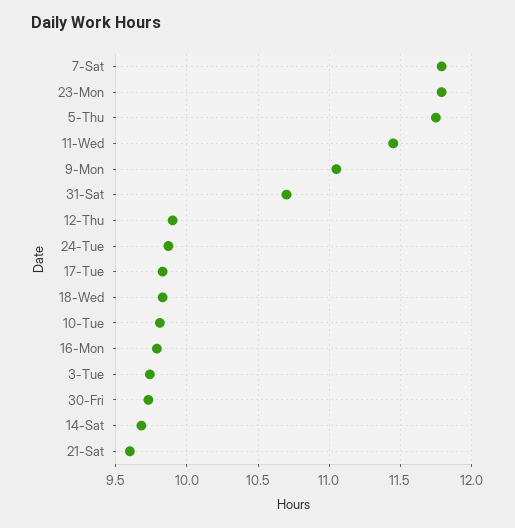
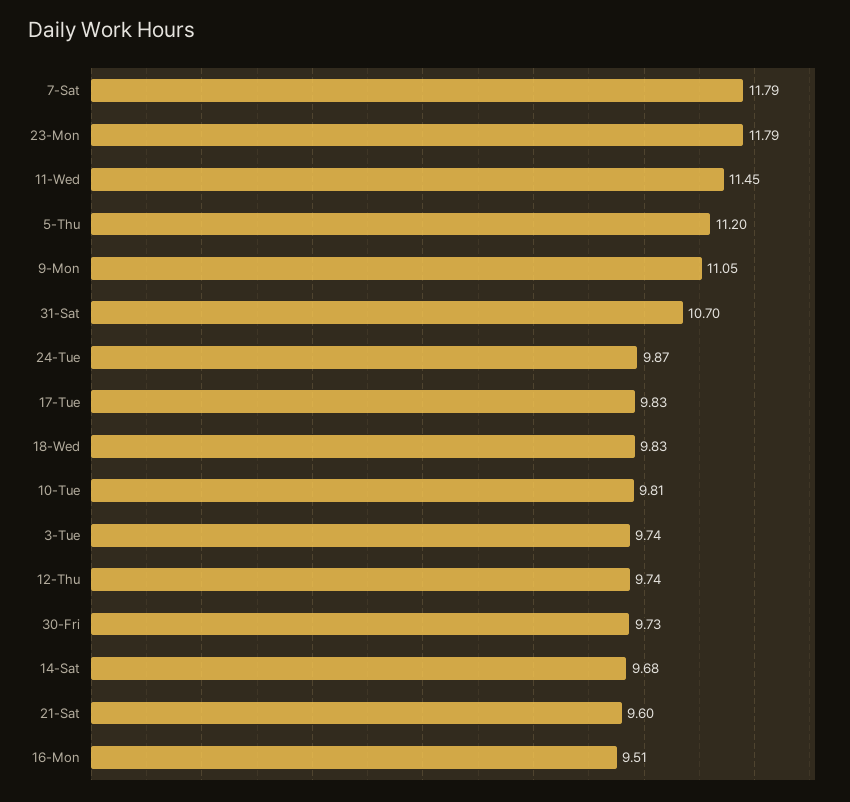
5-Thu: 11.75 -> 11.2
12-Thu: 9.9 -> 9.74
16-Mon: 9.8 -> 9.51

